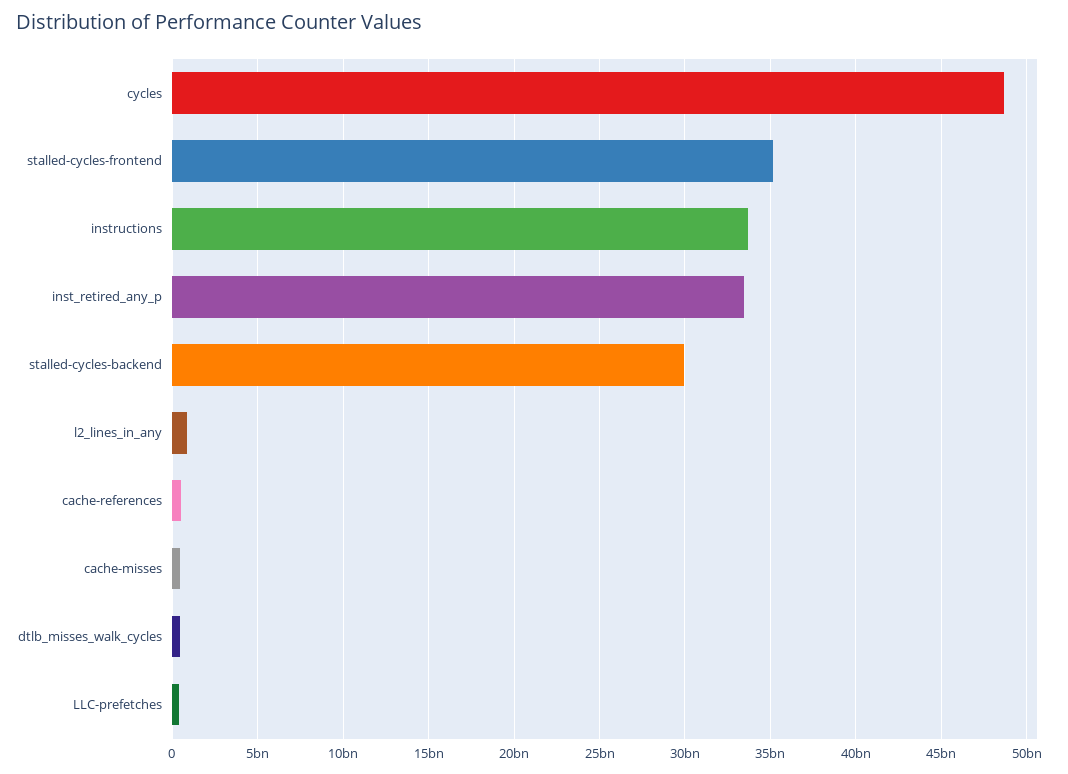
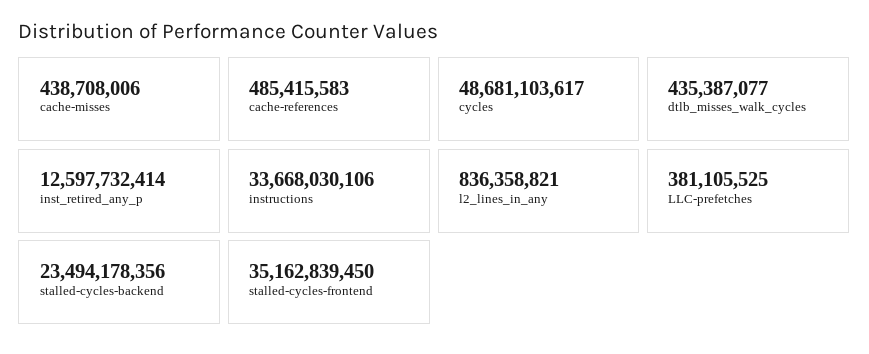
inst_retired_any_p: 33500000000 -> 12597732414
stalled-cycles-backend: 30000000000 -> 23494178356

